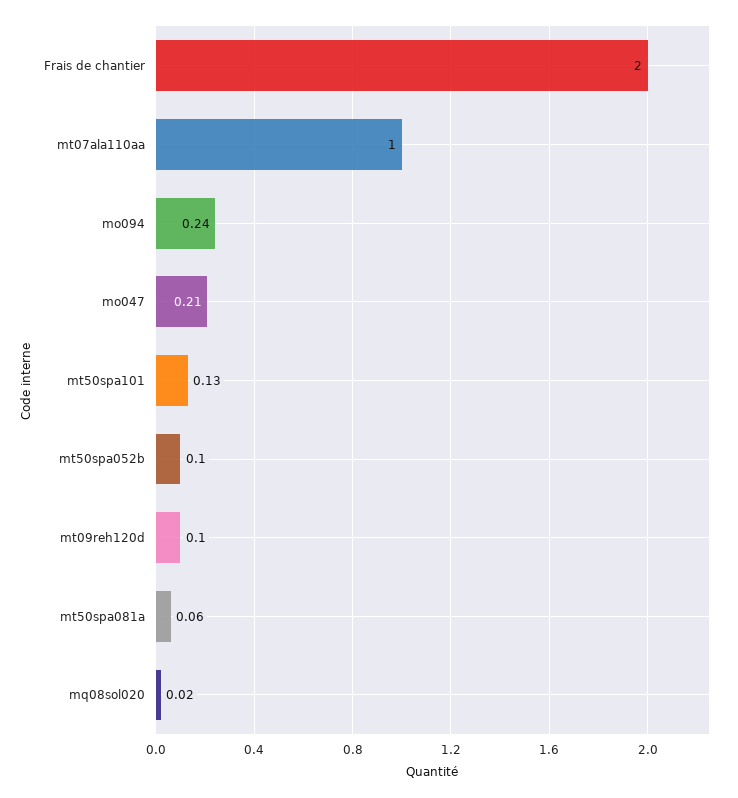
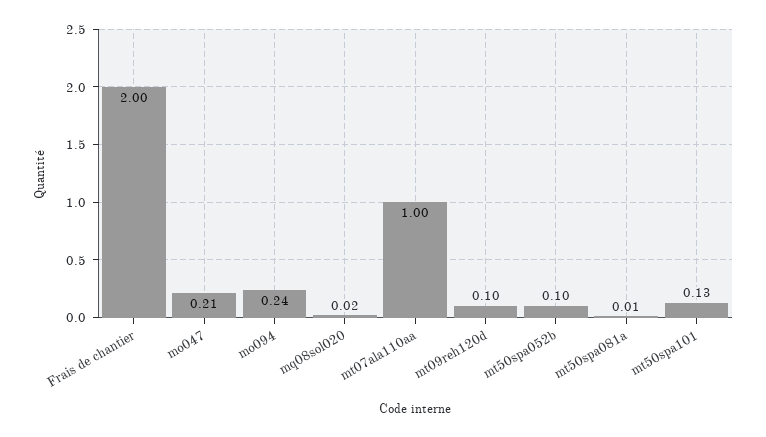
mt50spa081a: 0.06 -> 0.01

